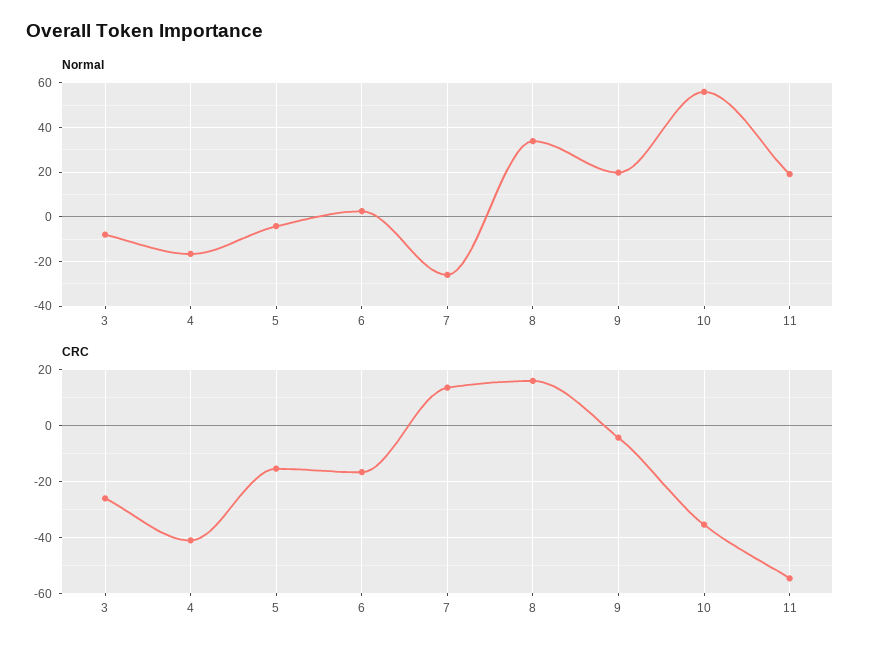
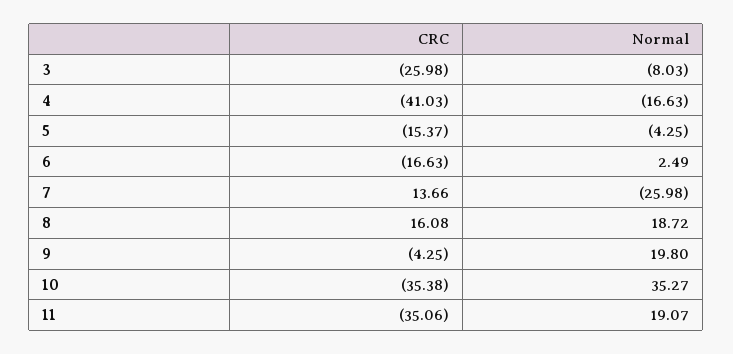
Normal, 8: 35 -> 18.72
Normal, 10: 55 -> 35.27
CRC, 11: -55 -> -35.06

